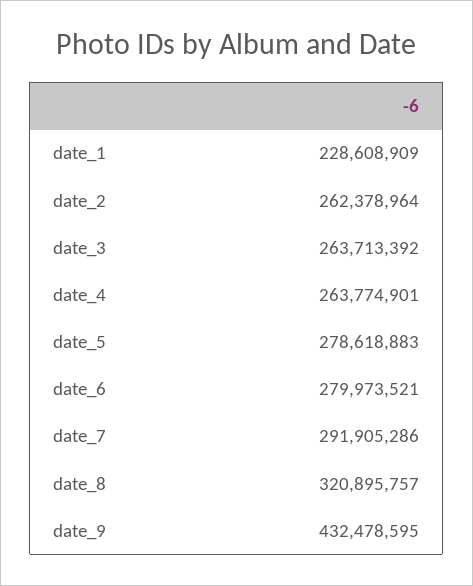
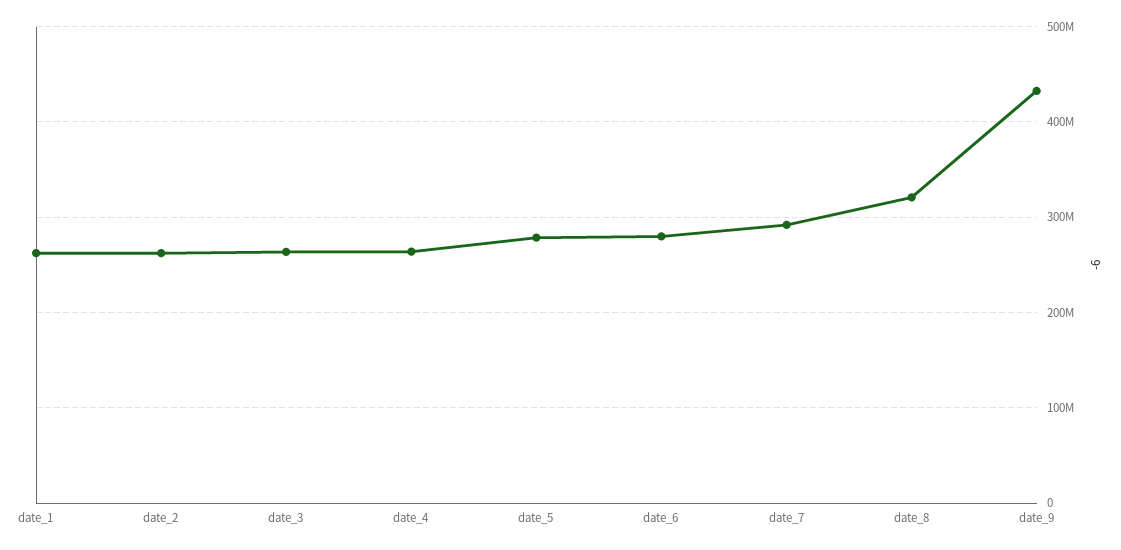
date_1: 228608909 -> 260000000

